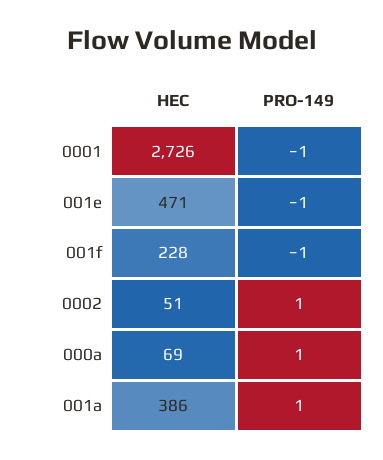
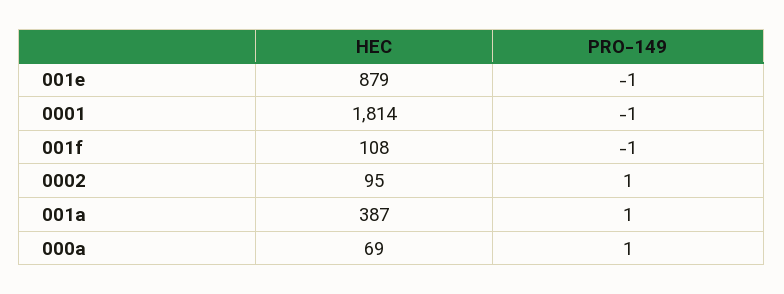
HEC, 0001: 2726 -> 1814
HEC, 001e: 471 -> 879
HEC, 001f: 228 -> 108
HEC, 0002: 51 -> 95
HEC, 001a: 386 -> 387

